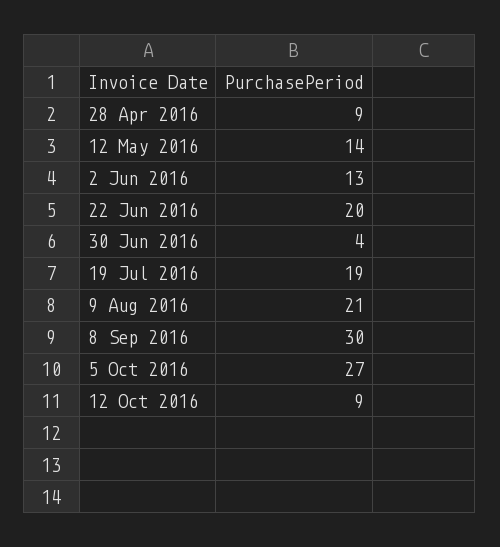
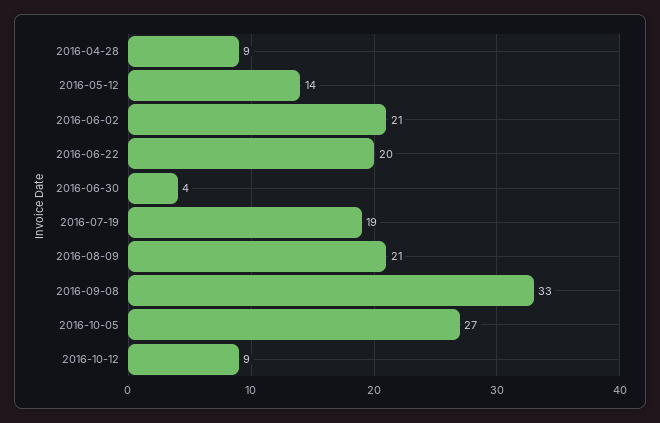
2 Jun 2016: 13 -> 21
8 Sep 2016: 30 -> 33

